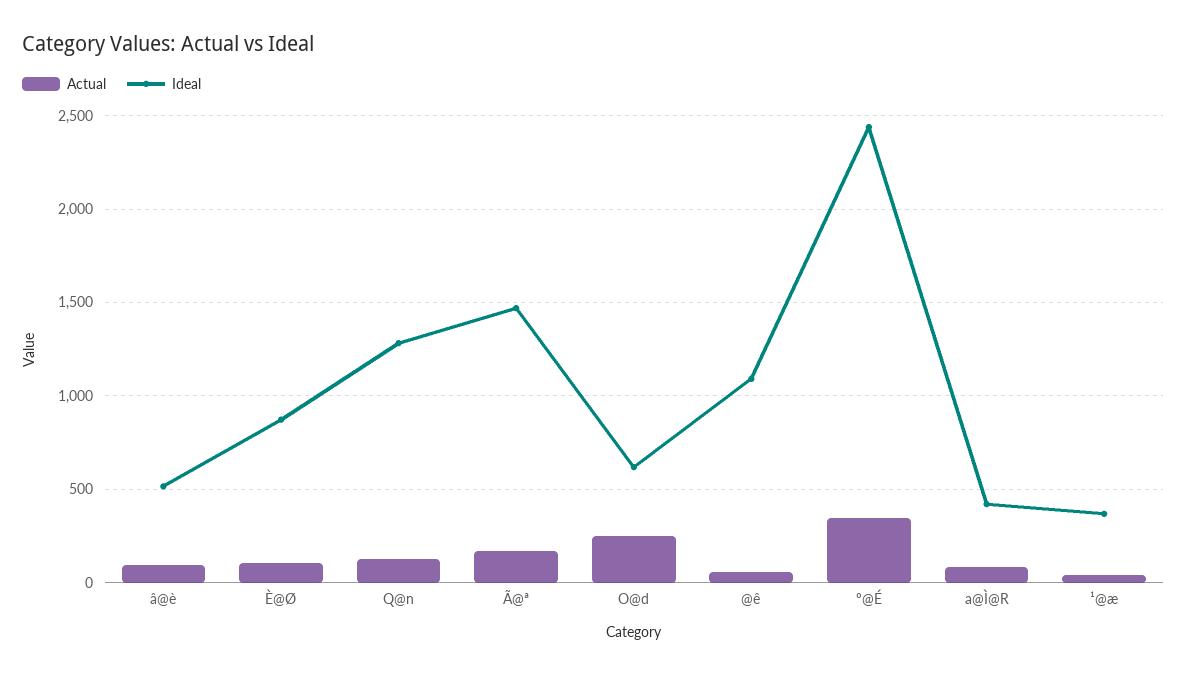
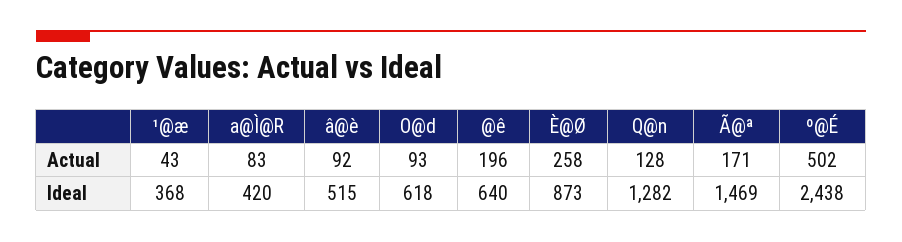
Actual, È@Ø: 100 -> 258
Actual, O@d: 250 -> 93
Actual, @ê: 50 -> 196
Ideal, @ê: 1100 -> 640
Actual, º@É: 350 -> 502

